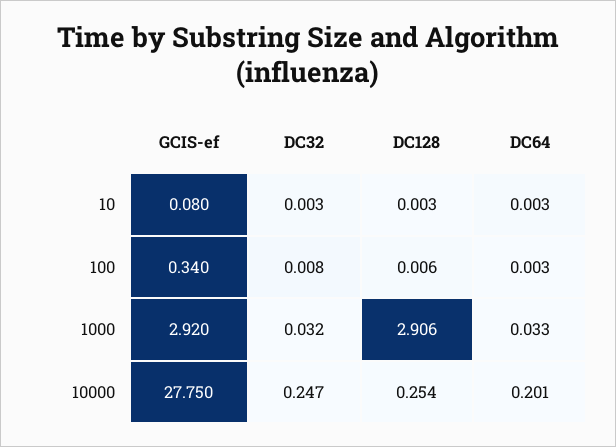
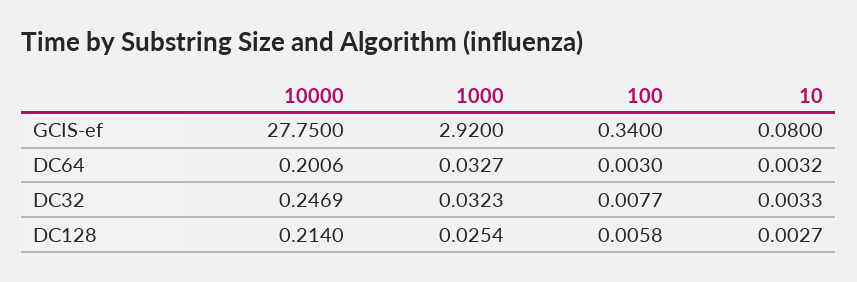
DC128, 1000: 2.906 -> 0.0254
DC128, 10000: 0.254 -> 0.214

